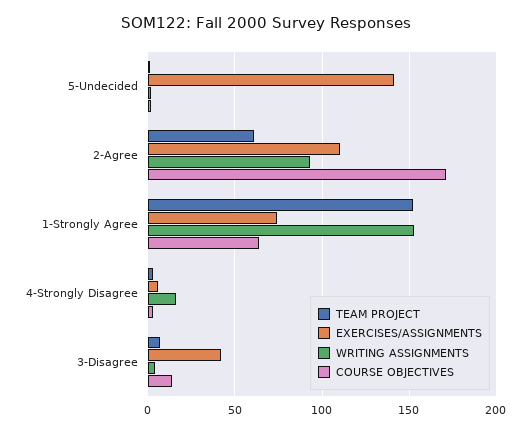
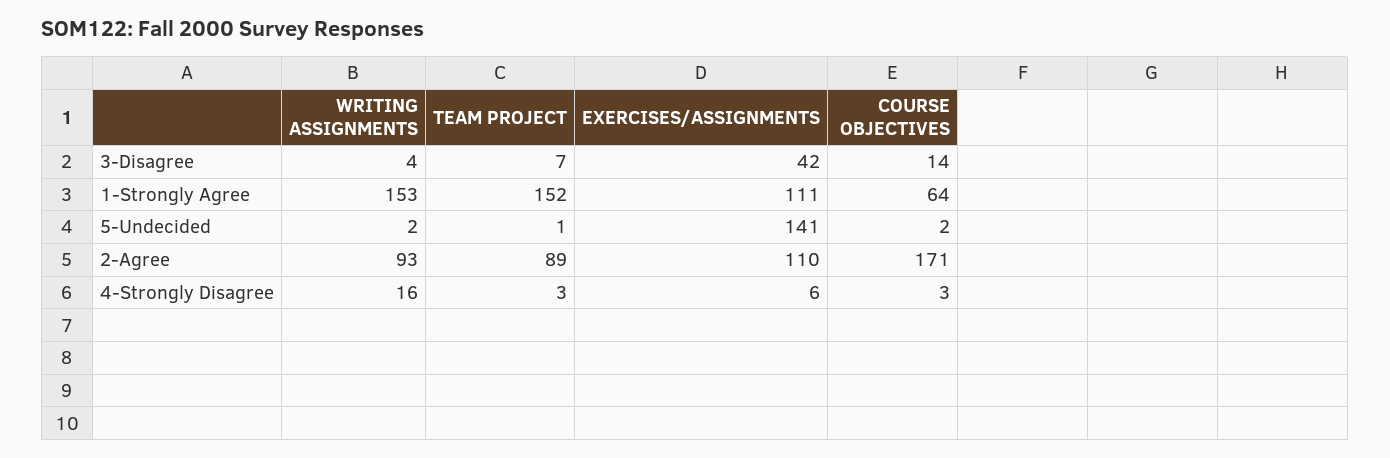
TEAM PROJECT, 2-Agree: 60 -> 89
EXERCISES/ASSIGNMENTS, 1-Strongly Agree: 75 -> 111

